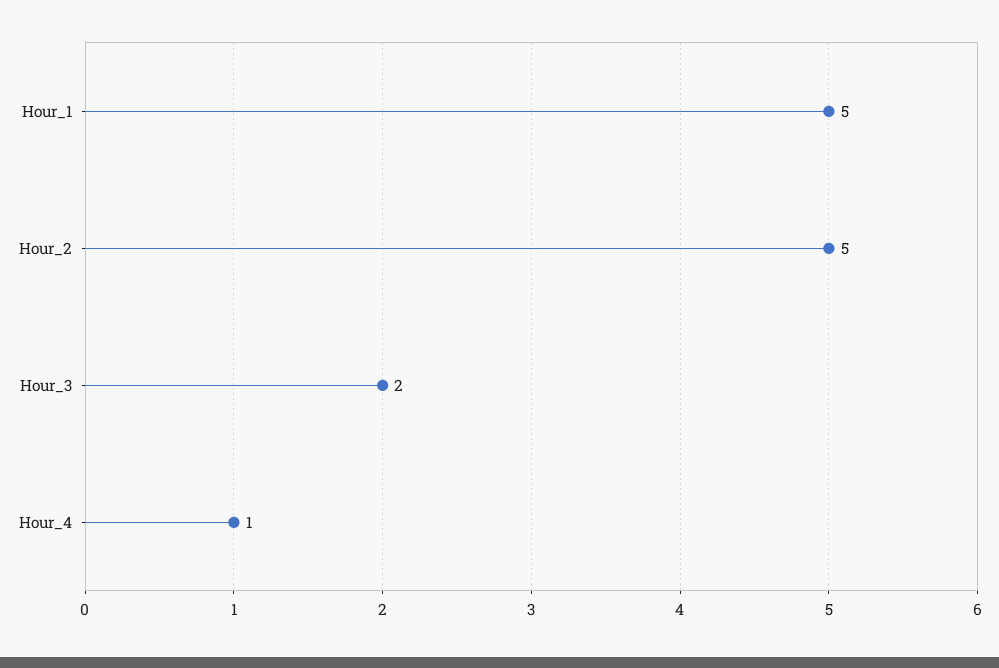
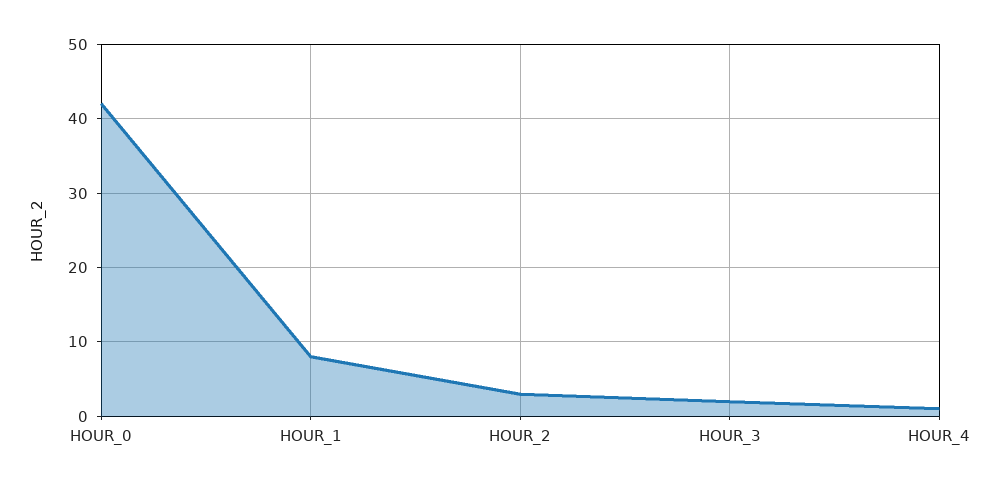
Hour_1: 5 -> 8
Hour_2: 5 -> 3
HOUR_0: none -> 42

